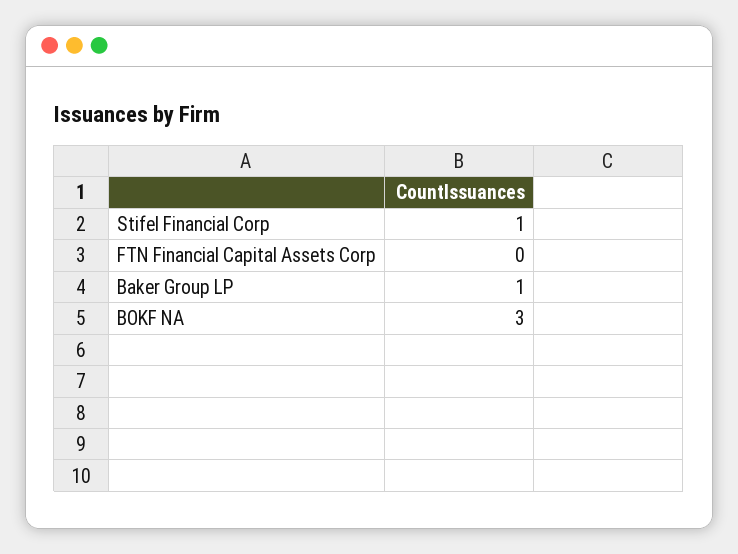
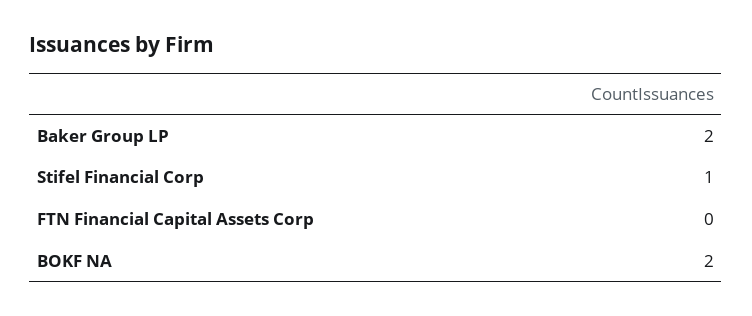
Baker Group LP: 1 -> 2
BOKF NA: 3 -> 2

